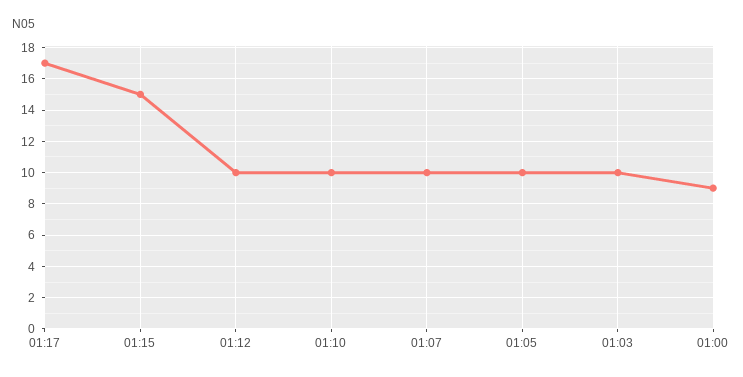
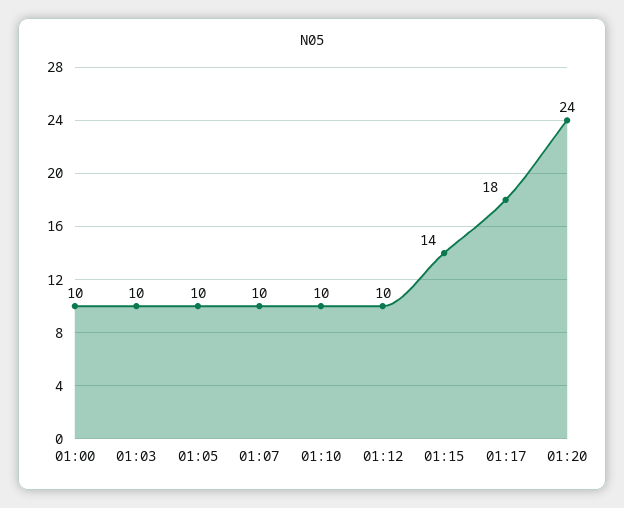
01:17: 17 -> 18
01:15: 15 -> 14
01:00: 9 -> 10
01:20: none -> 24

